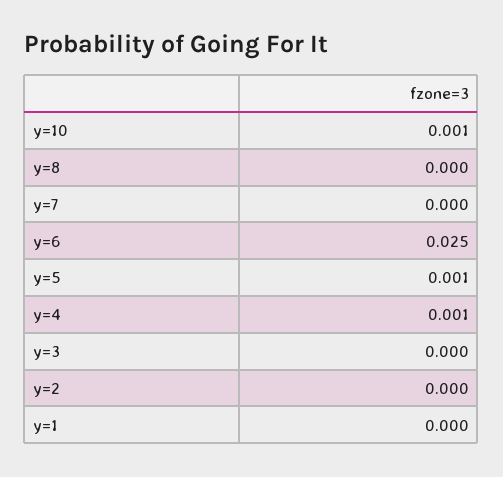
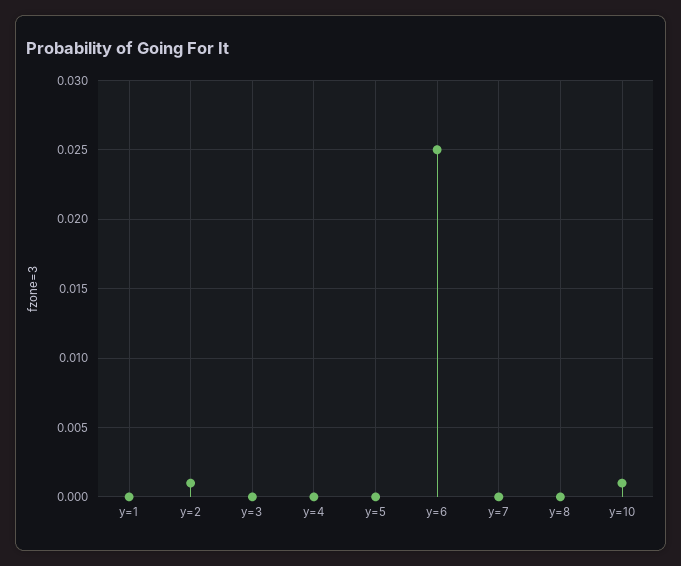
y=5: 0.001 -> 0
y=4: 0.001 -> 0
y=2: 0 -> 0.001

